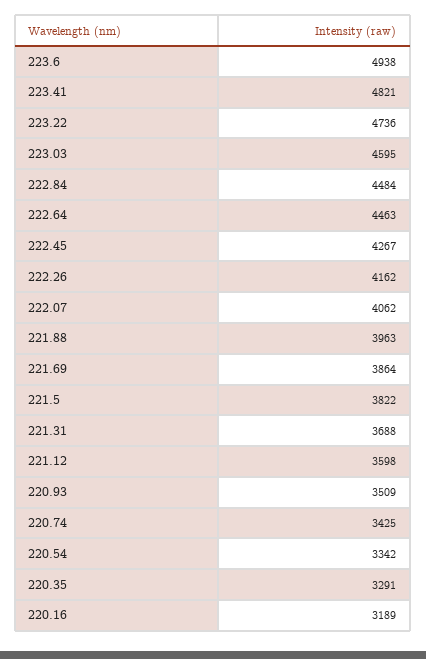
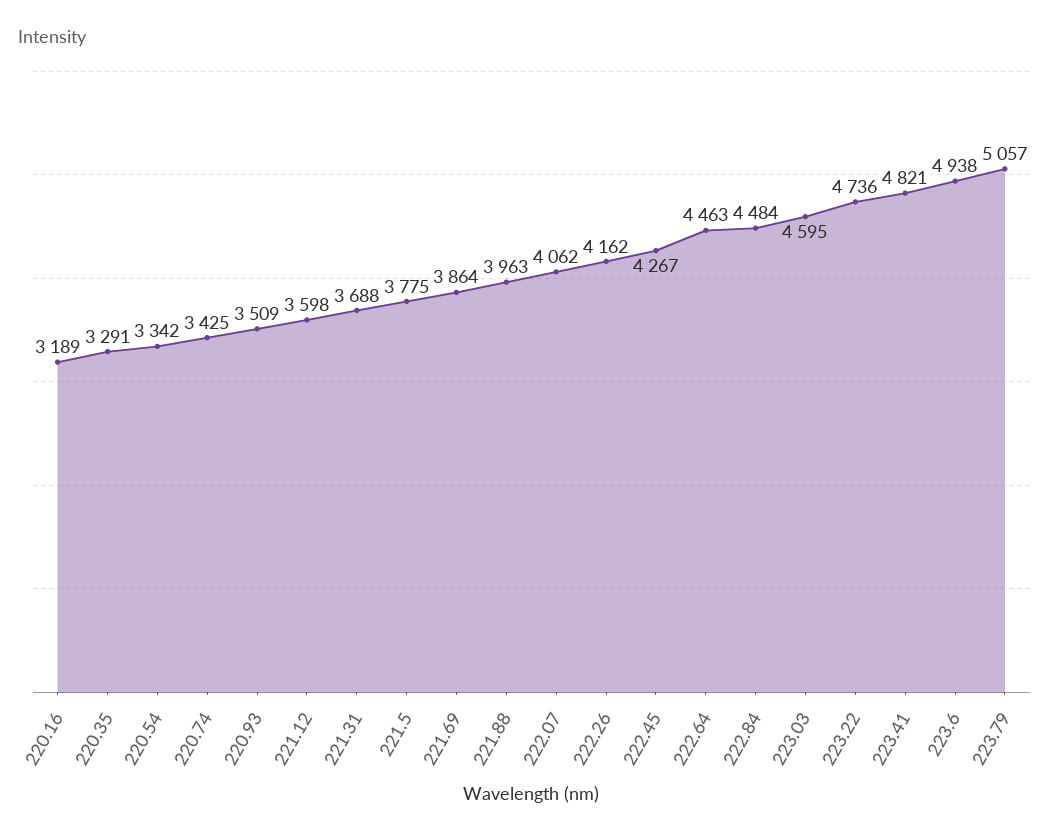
221.5: 3822 -> 3775
223.79: none -> 5057

